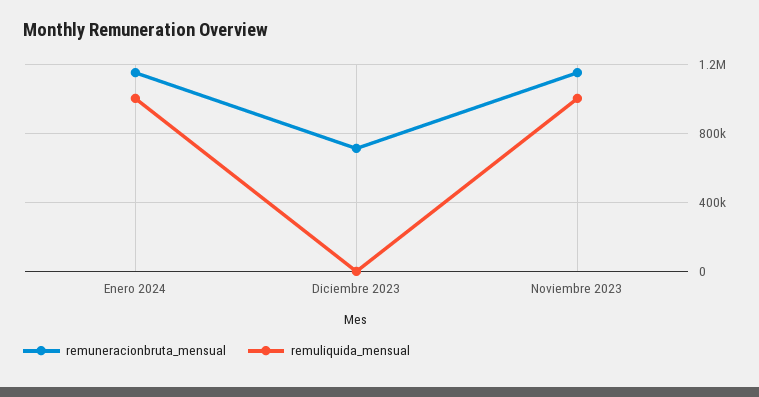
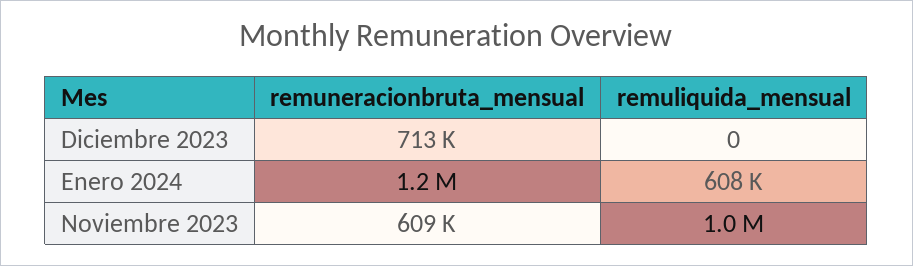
remuliquida_mensual, Enero 2024: 1000000 -> 608000
remuneracionbruta_mensual, Noviembre 2023: 1150000 -> 609000

